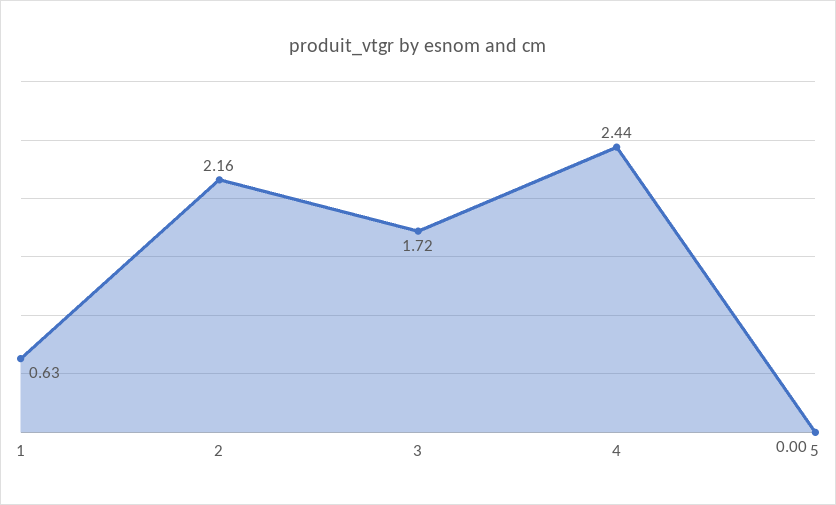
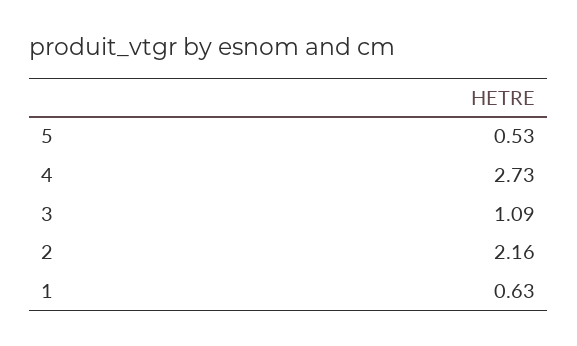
3: 1.72 -> 1.09
4: 2.44 -> 2.73
5: 0 -> 0.53

